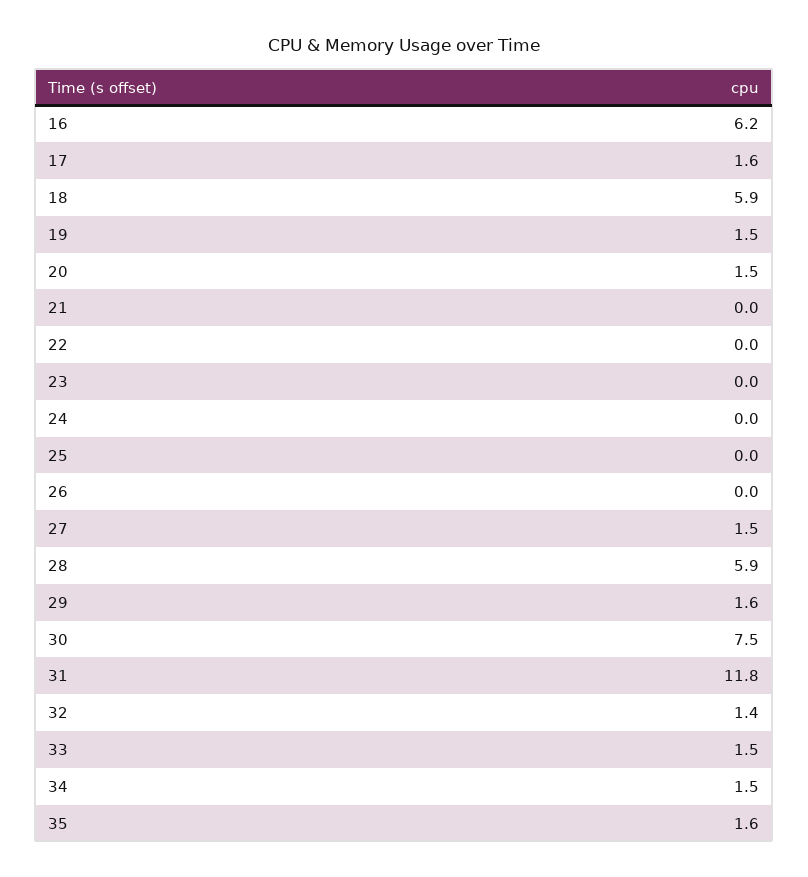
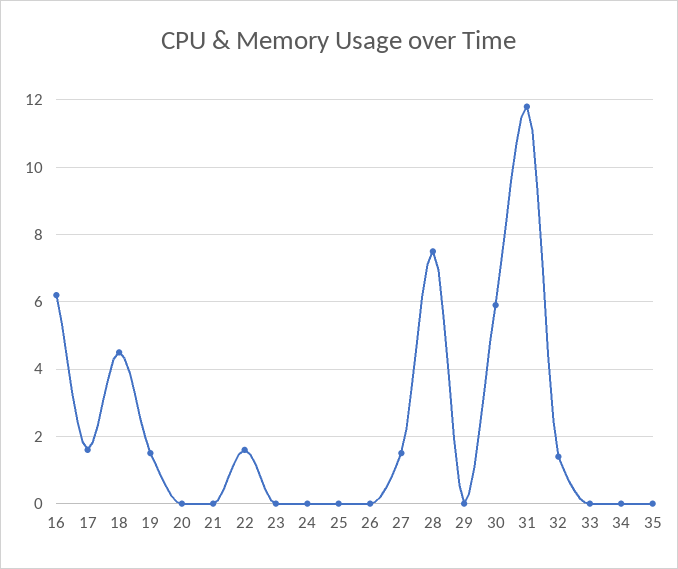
18: 5.9 -> 4.5
20: 1.5 -> 0
22: 0 -> 1.5
28: 5.9 -> 7.5
29: 1.6 -> 0
30: 7.5 -> 6
33: 1.5 -> 0
34: 1.5 -> 0
35: 1.6 -> 0

